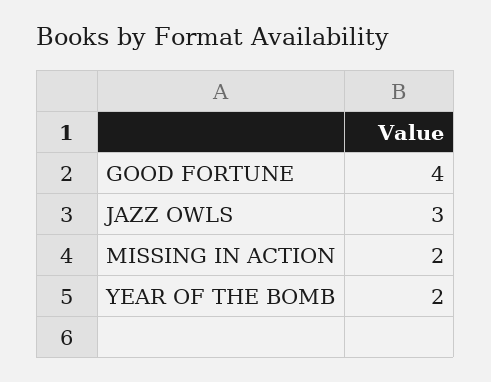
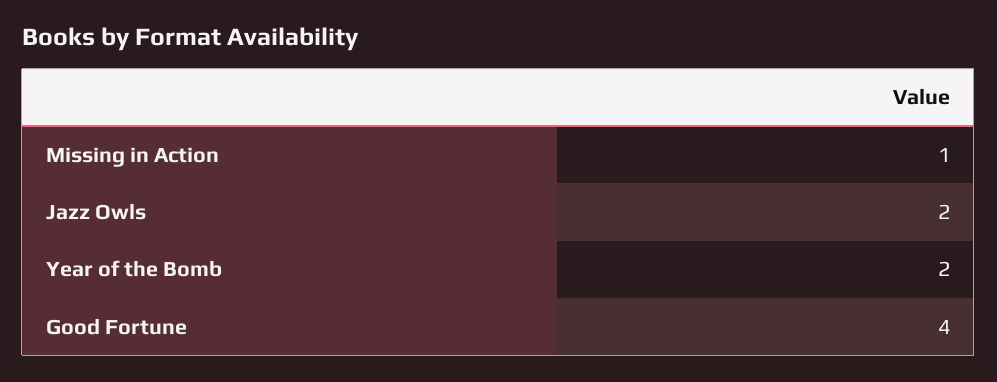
JAZZ OWLS: 3 -> 2
MISSING IN ACTION: 2 -> 1

